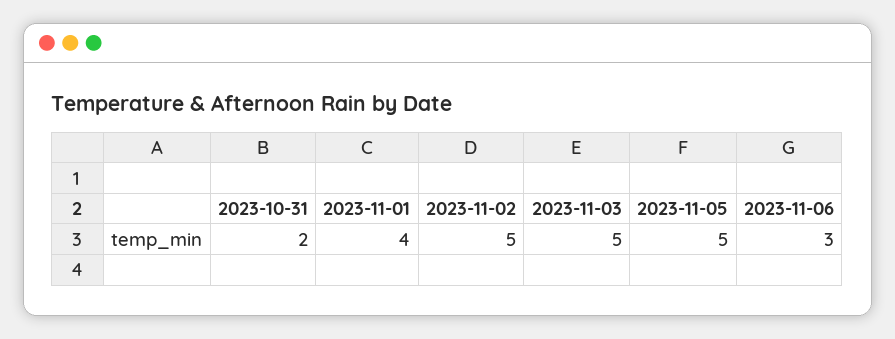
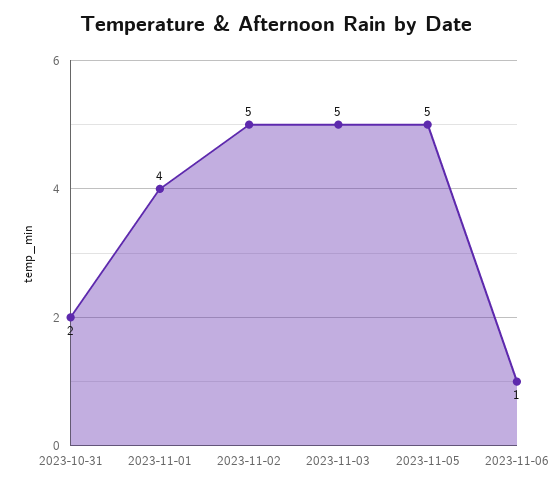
2023-11-06: 3 -> 1

